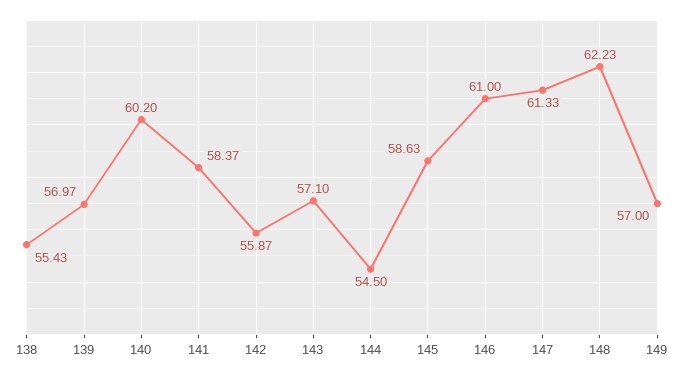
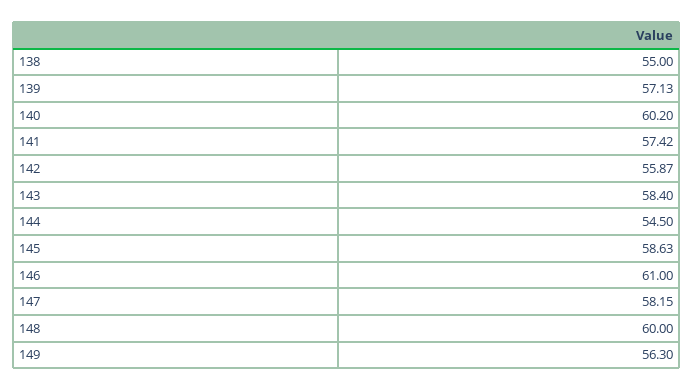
138: 55.43 -> 55
139: 56.97 -> 57.13
141: 58.37 -> 57.42
143: 57.1 -> 58.4
147: 61.33 -> 58.15
148: 62.23 -> 60
149: 57 -> 56.3

